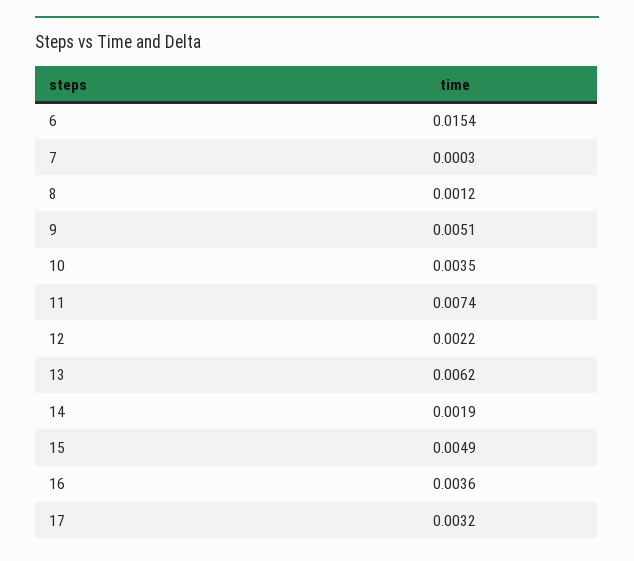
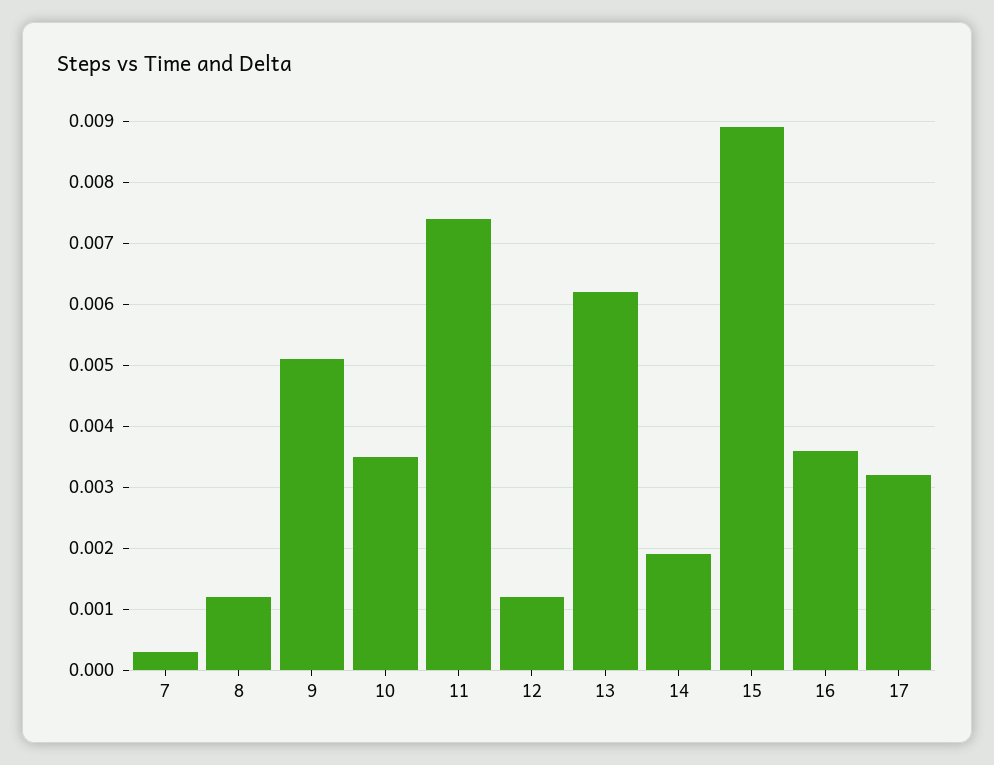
6: 0.0154 -> none
12: 0.0022 -> 0.0012
15: 0.0049 -> 0.0089

